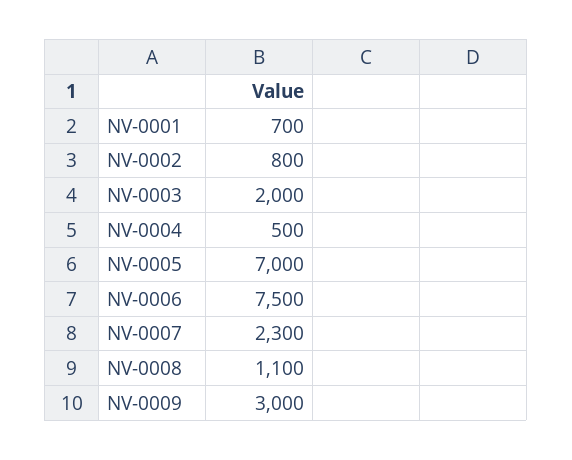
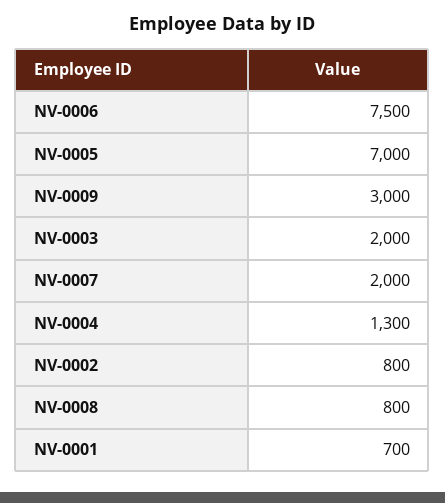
NV-0004: 500 -> 1300
NV-0007: 2300 -> 2000
NV-0008: 1100 -> 800

